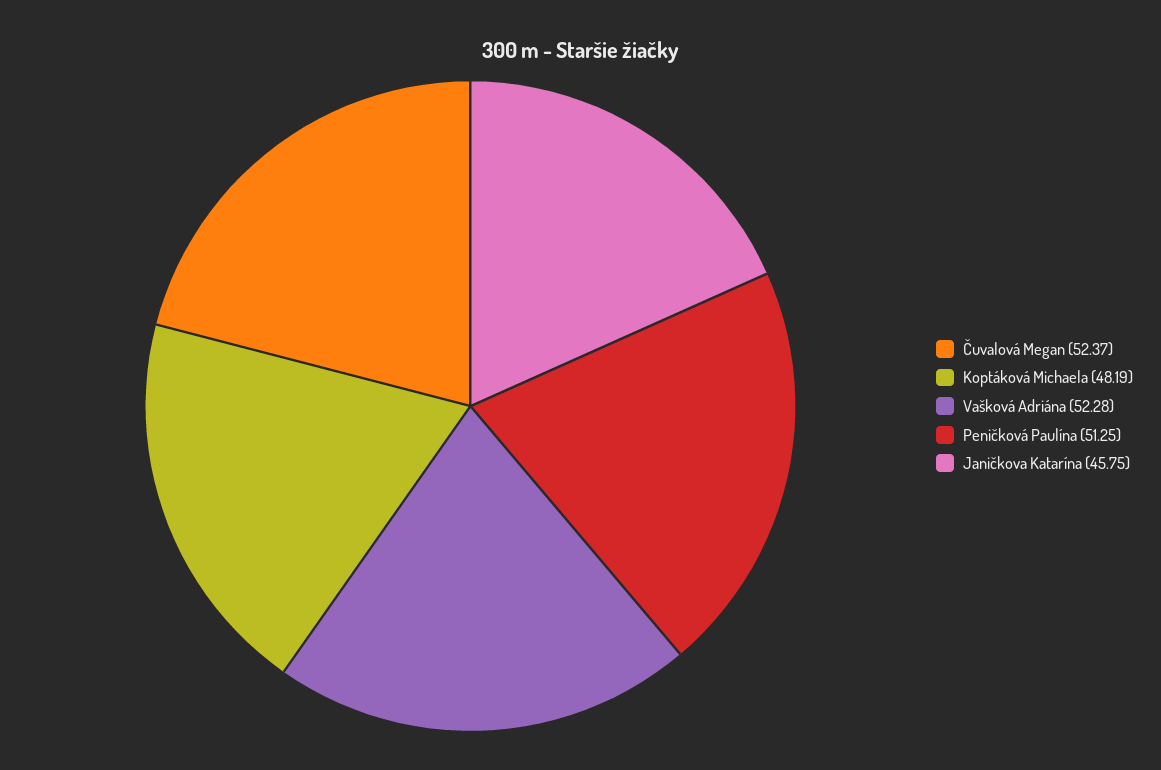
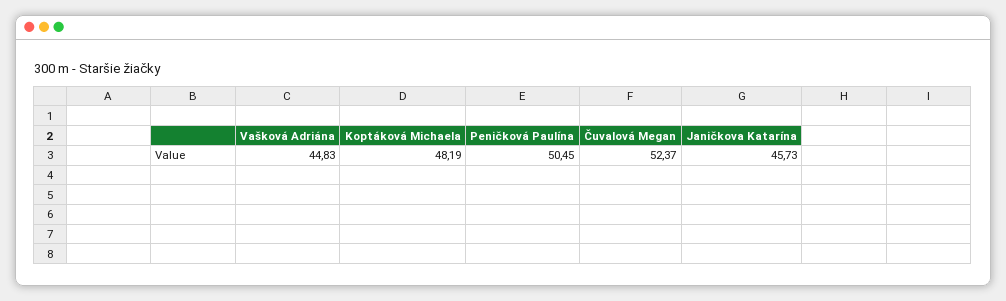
Vašková Adriána: 52.28 -> 44.83
Peničková Paulína: 51.25 -> 50.45
Janičkova Katarína: 45.75 -> 45.73

